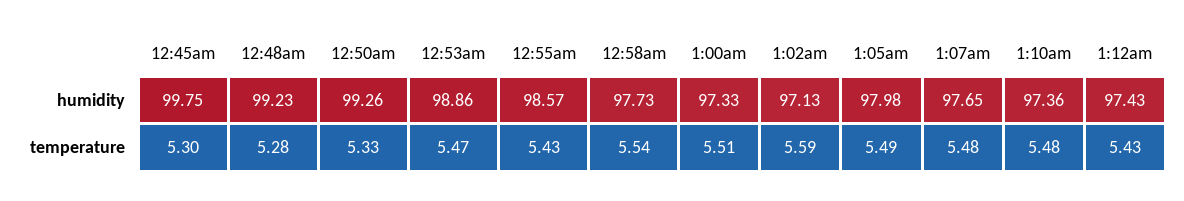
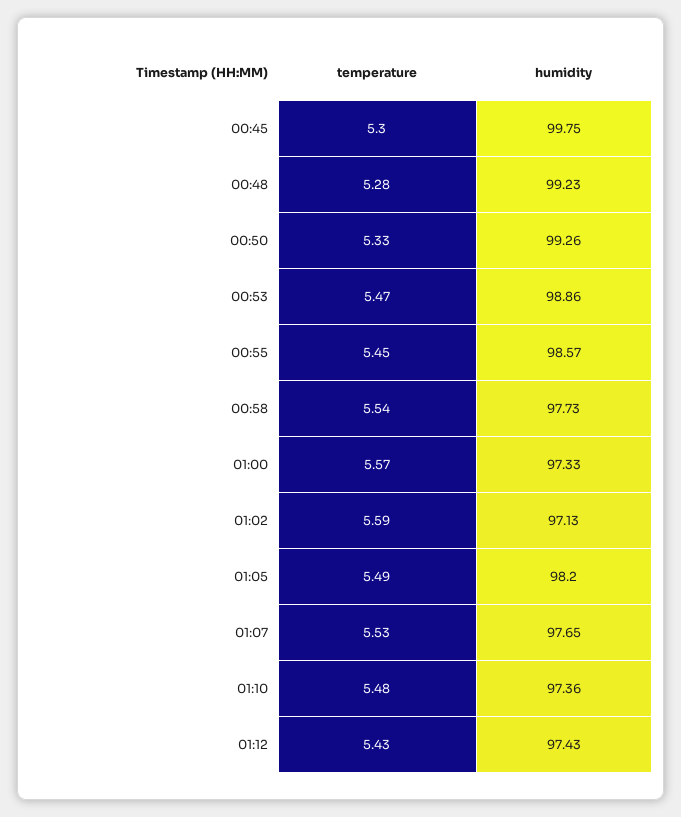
1:05am, humidity: 97.98 -> 98.2
12:55am, temperature: 5.43 -> 5.45
1:00am, temperature: 5.51 -> 5.57
1:07am, temperature: 5.48 -> 5.53

